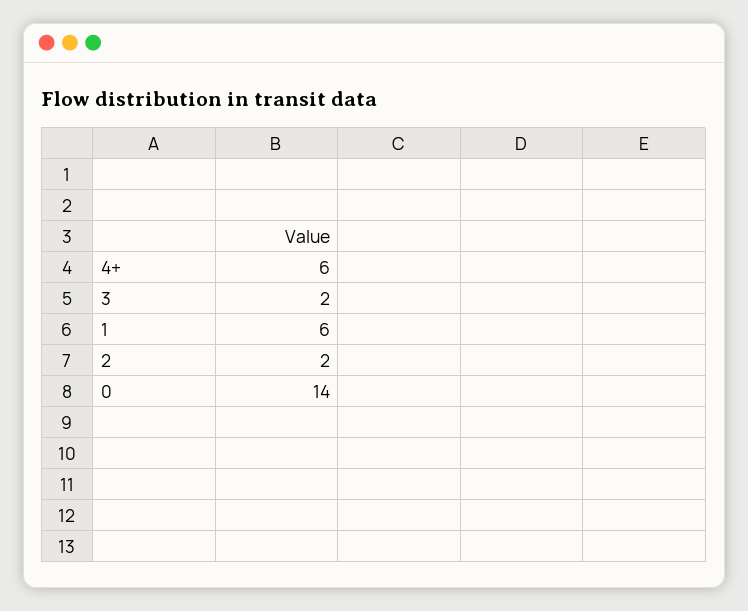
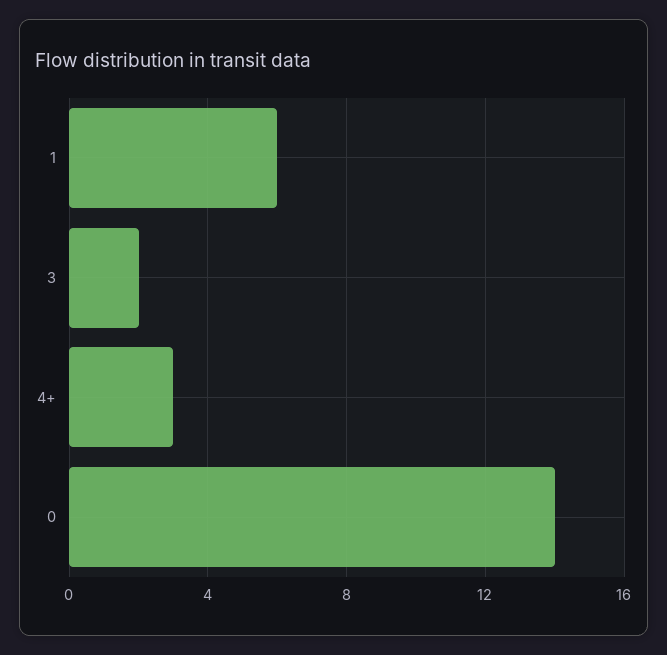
4+: 6 -> 3
2: 2 -> none

